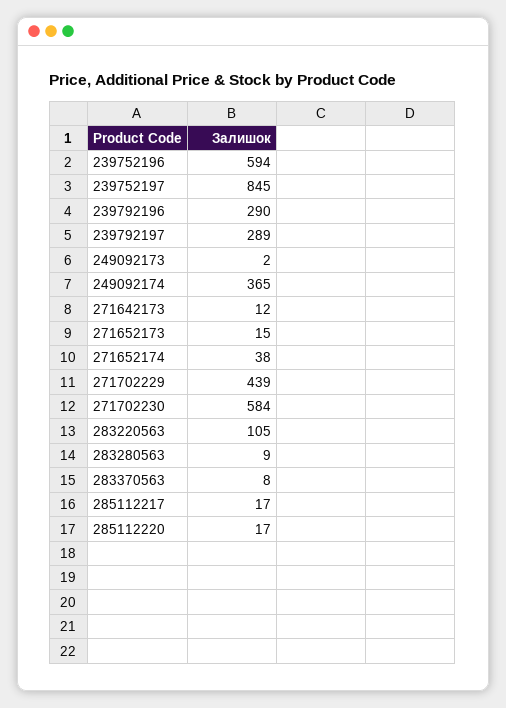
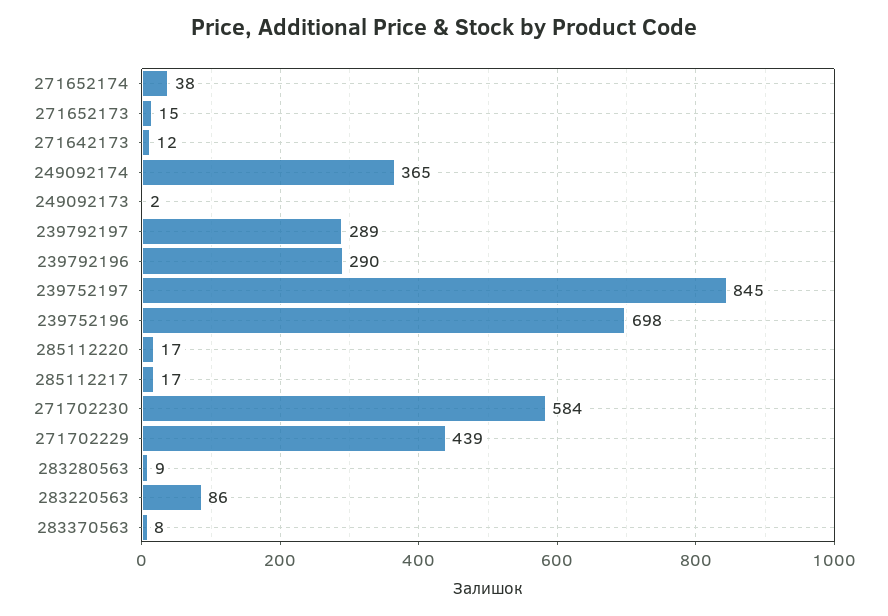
239752196: 594 -> 698
283220563: 105 -> 86

